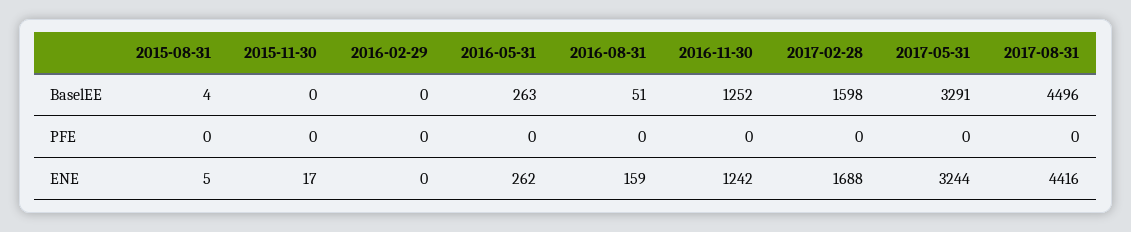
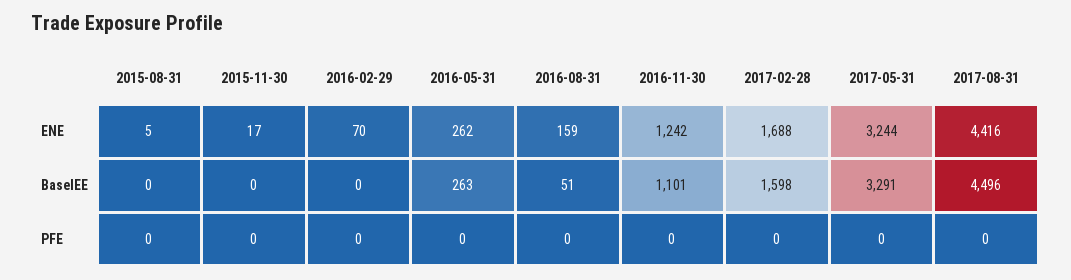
2015-08-31, BaselEE: 4 -> 0
2016-11-30, BaselEE: 1252 -> 1101
2016-02-29, ENE: 0 -> 70

